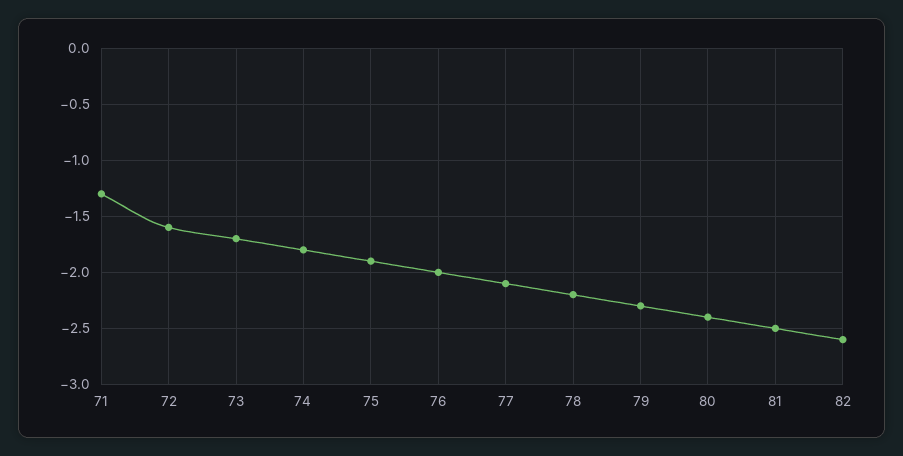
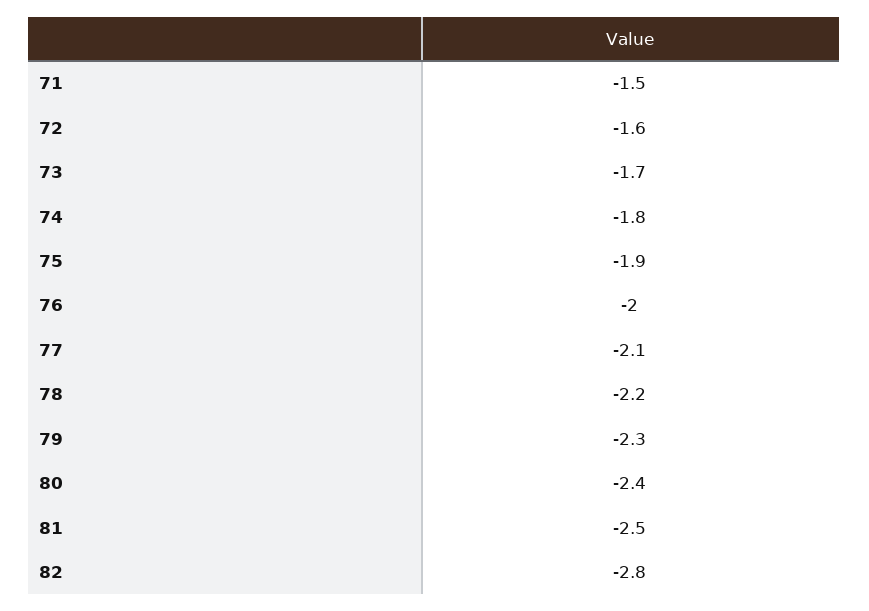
71: -1.3 -> -1.5
82: -2.6 -> -2.8

